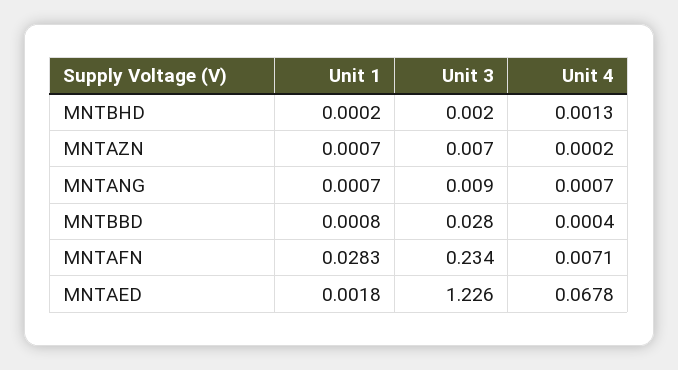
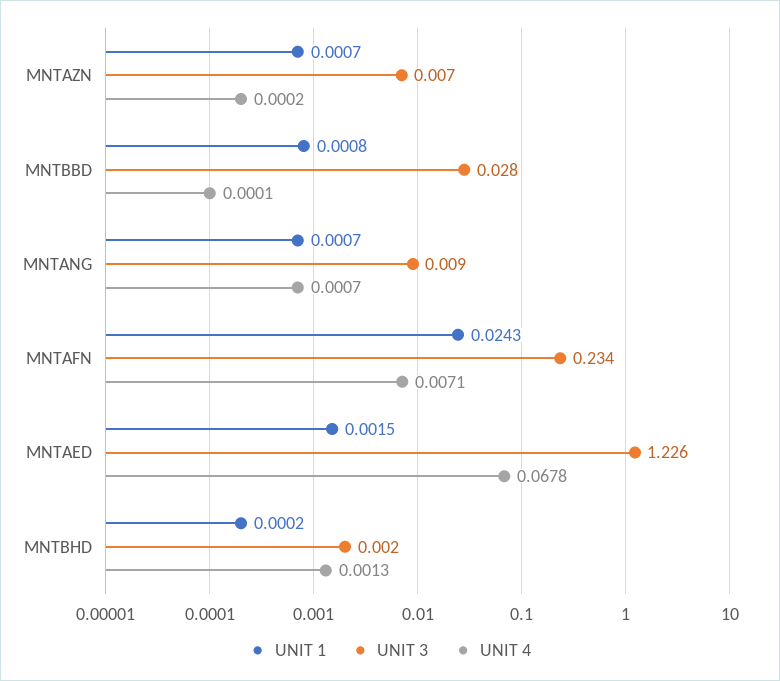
Unit 4, MNTBBD: 0.0004 -> 0.0001
Unit 1, MNTAFN: 0.0283 -> 0.0243
Unit 1, MNTAED: 0.0018 -> 0.0015

